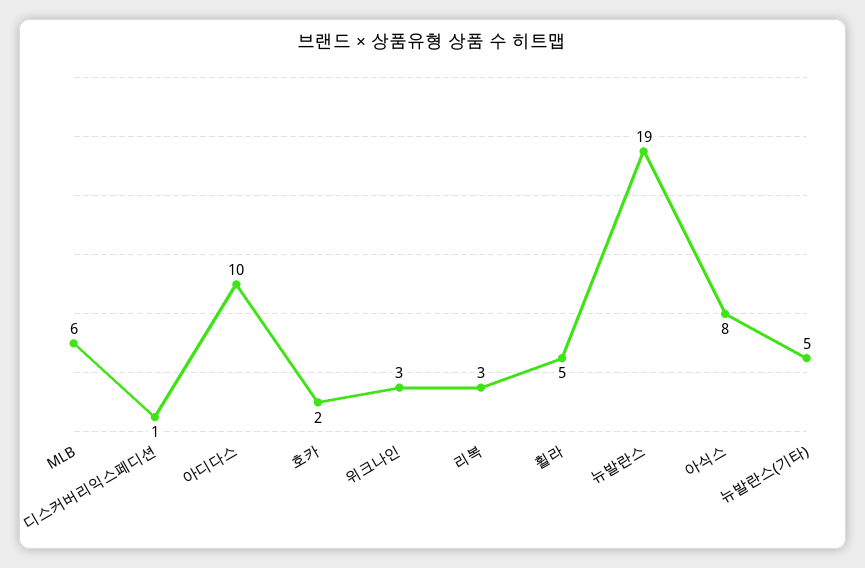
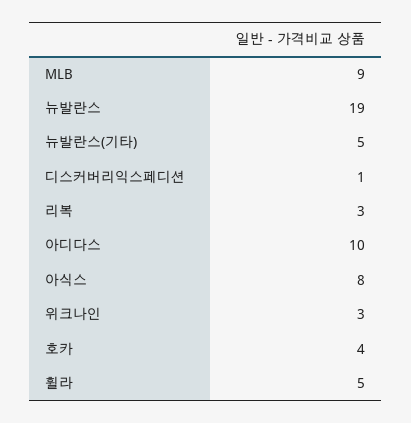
MLB: 6 -> 9
호카: 2 -> 4

